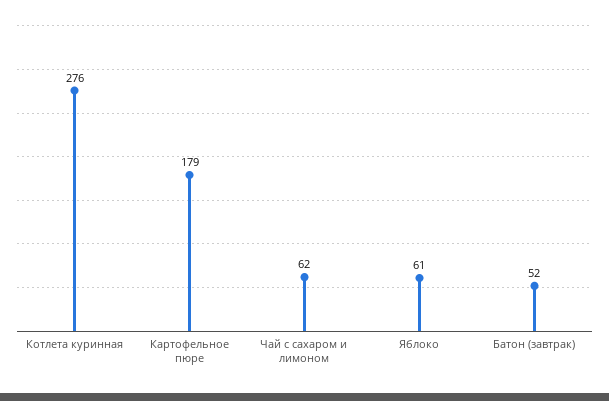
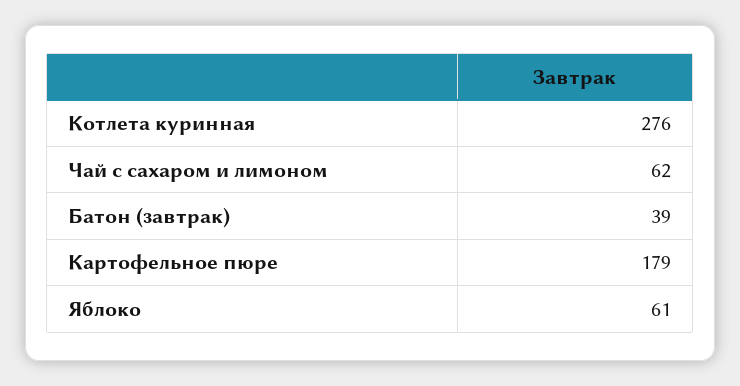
Батон (завтрак): 52 -> 39

